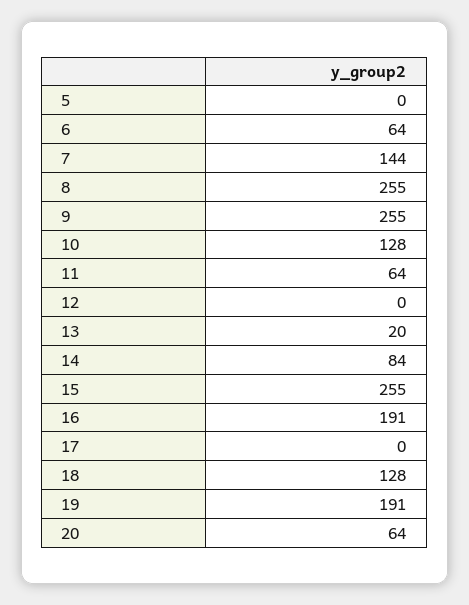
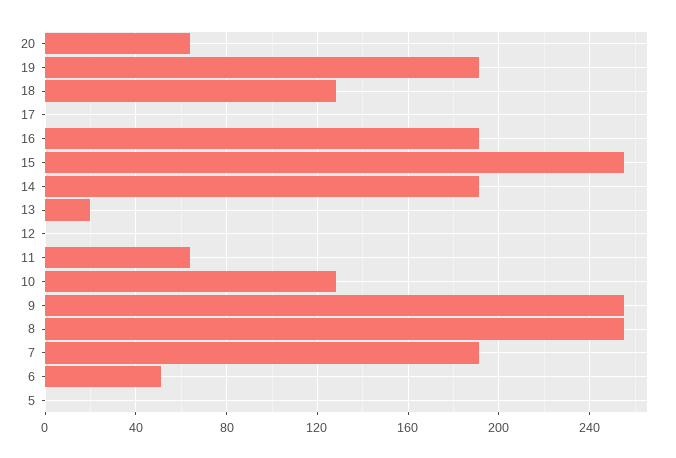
6: 64 -> 50
7: 144 -> 190
14: 84 -> 190

